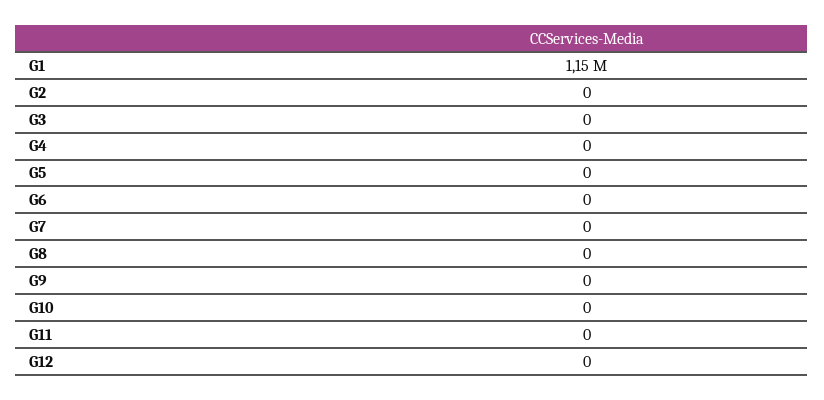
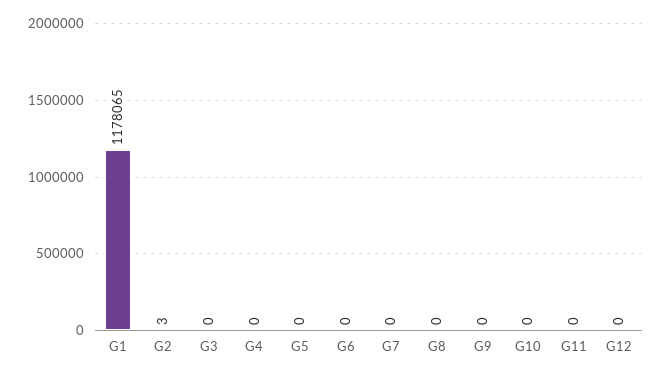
G1: 1150000 -> 1178065
G2: 0 -> 3

